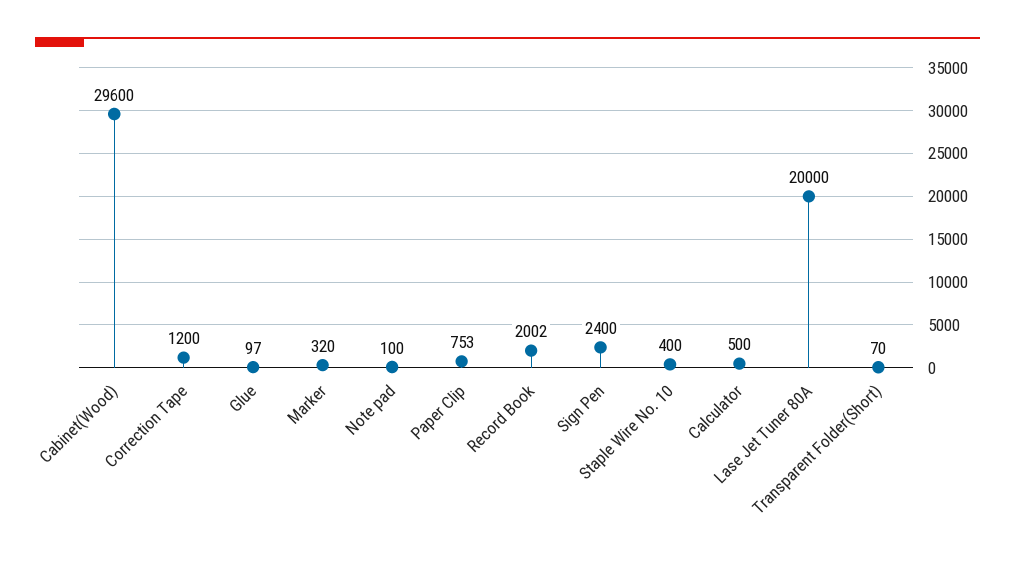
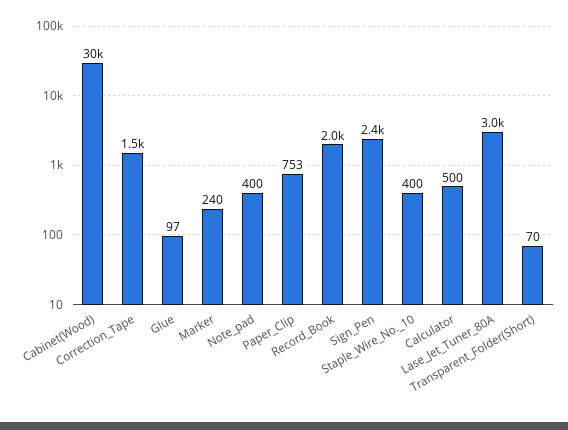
Cabinet(Wood): 29600 -> 30000
Correction Tape: 1200 -> 1500
Marker: 320 -> 240
Note pad: 100 -> 400
Record Book: 2002 -> 2000
Lase Jet Tuner 80A: 20000 -> 3000

